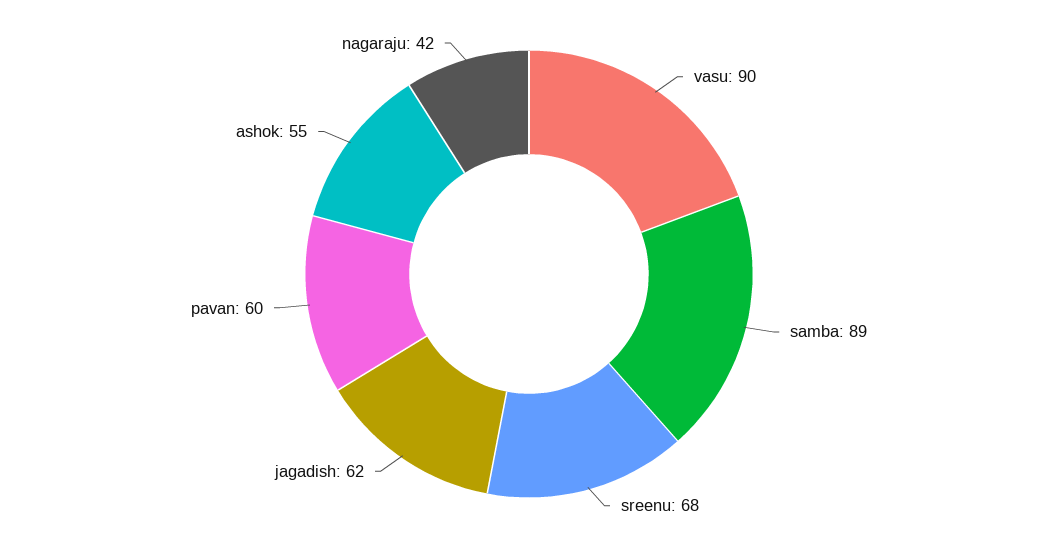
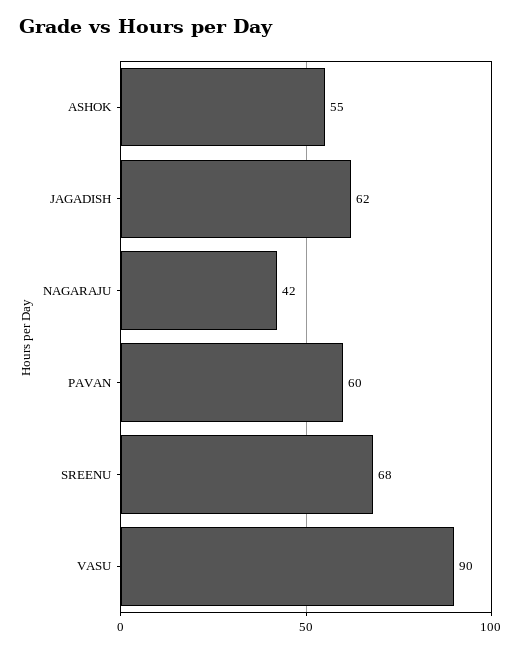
samba: 89 -> none

